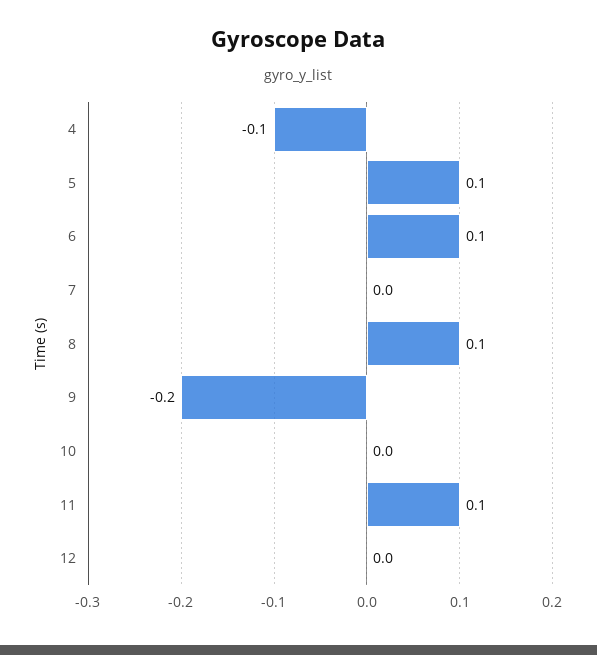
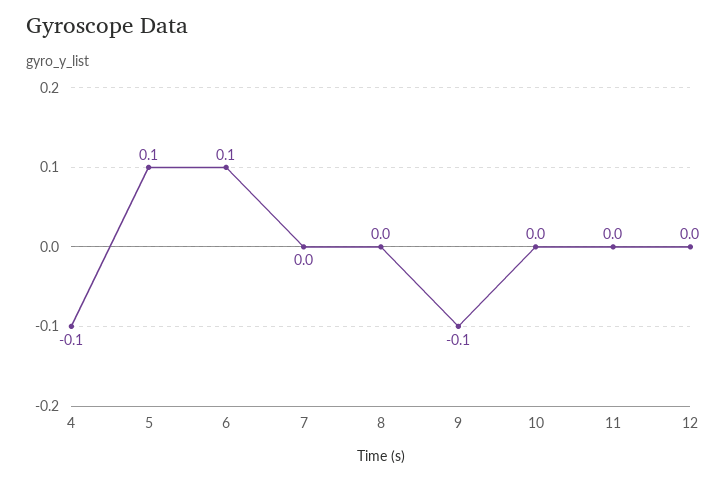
8: 0.1 -> 0
9: -0.2 -> -0.1
11: 0.1 -> 0

